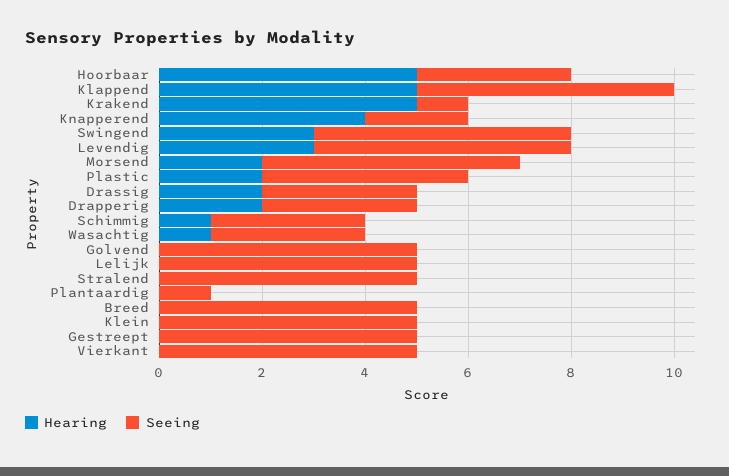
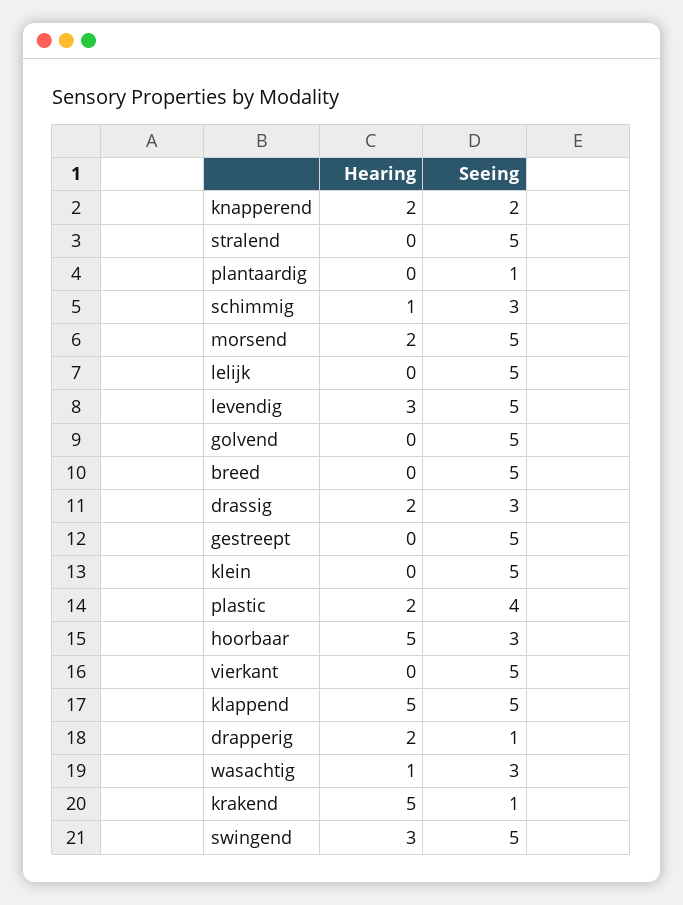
Hearing, Knapperend: 4 -> 2
Seeing, Drapperig: 3 -> 1

